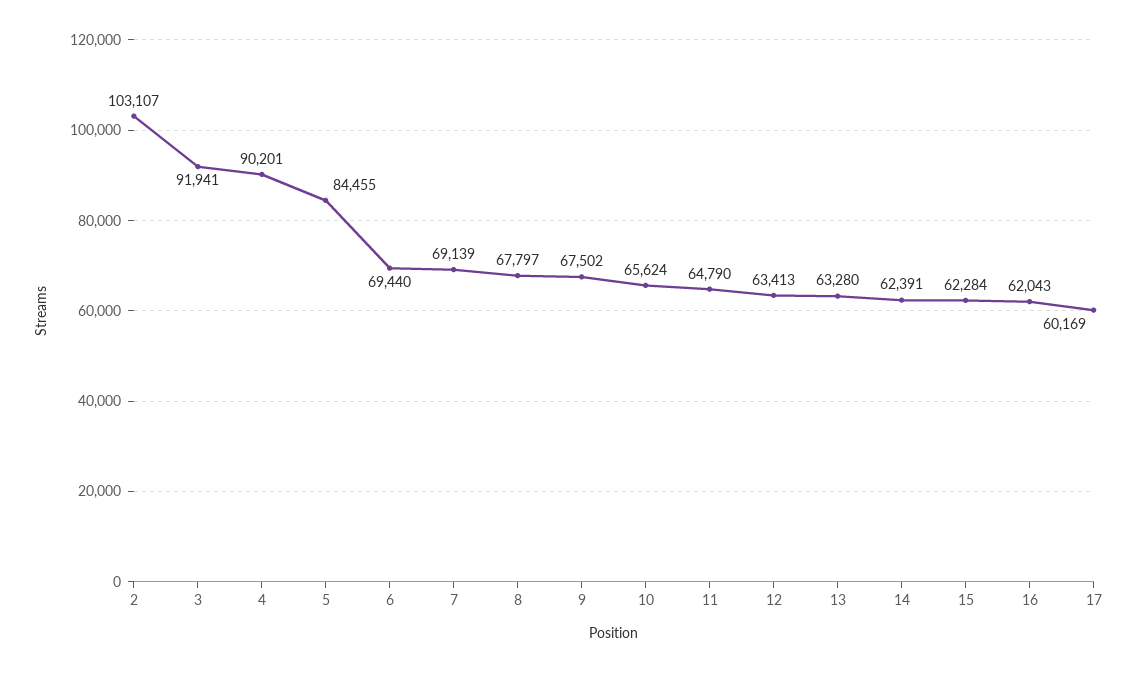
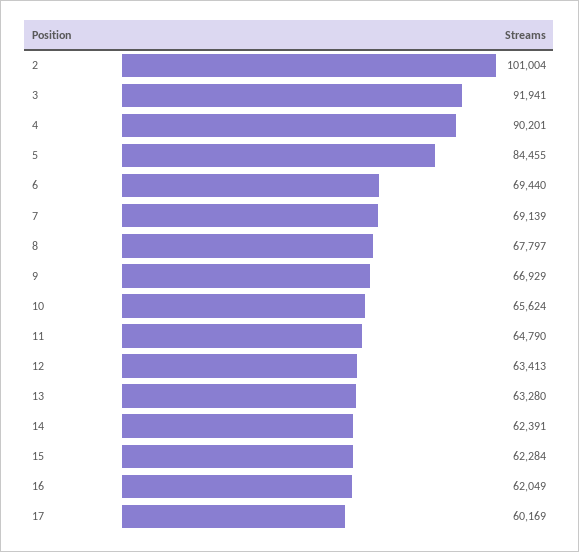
2: 103107 -> 101004
9: 67502 -> 66929
16: 62043 -> 62049

